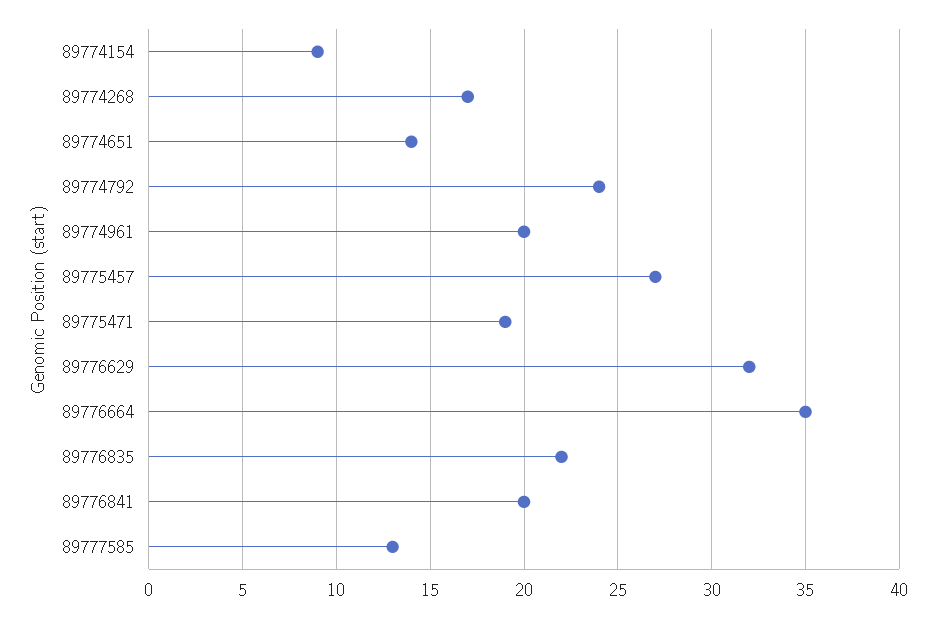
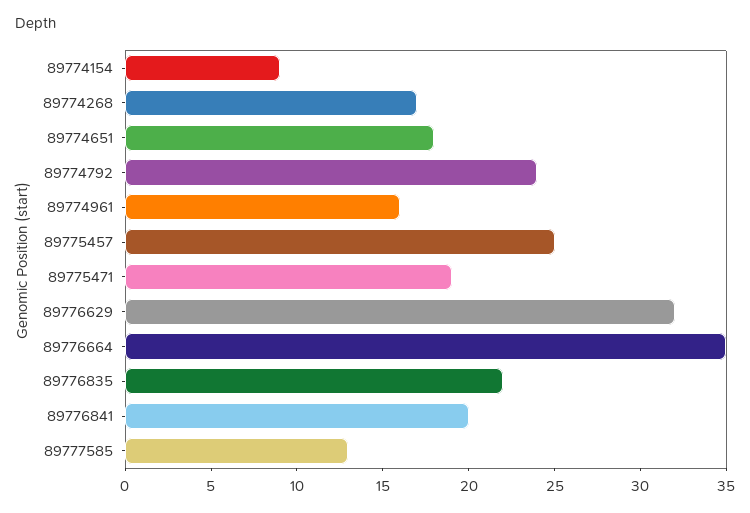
89774651: 14 -> 18
89774961: 20 -> 16
89775457: 27 -> 25

